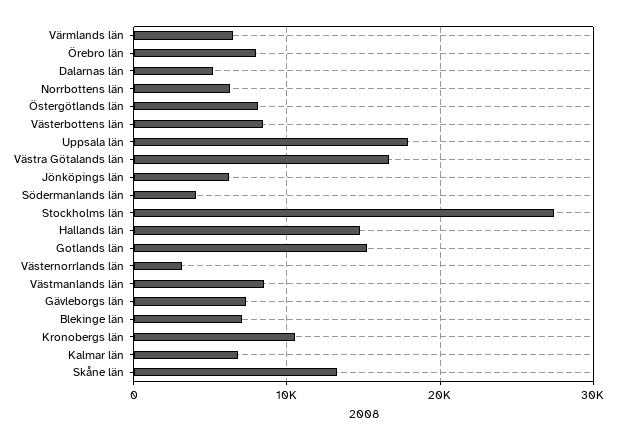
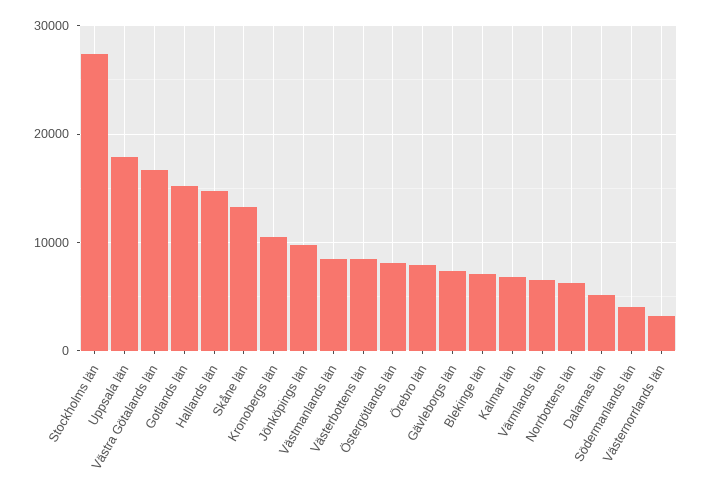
Jönköpings län: 6000 -> 10000

